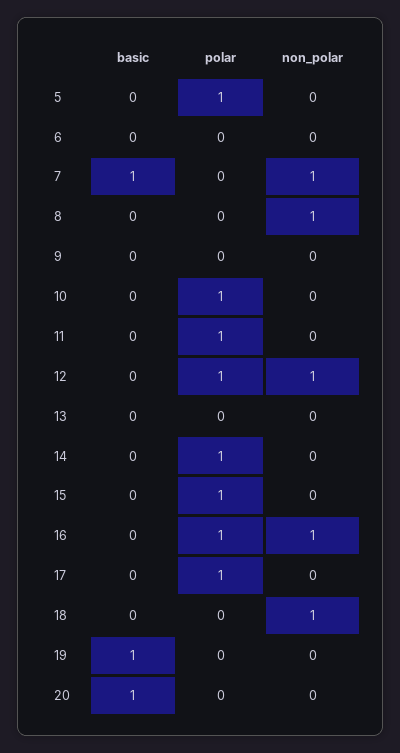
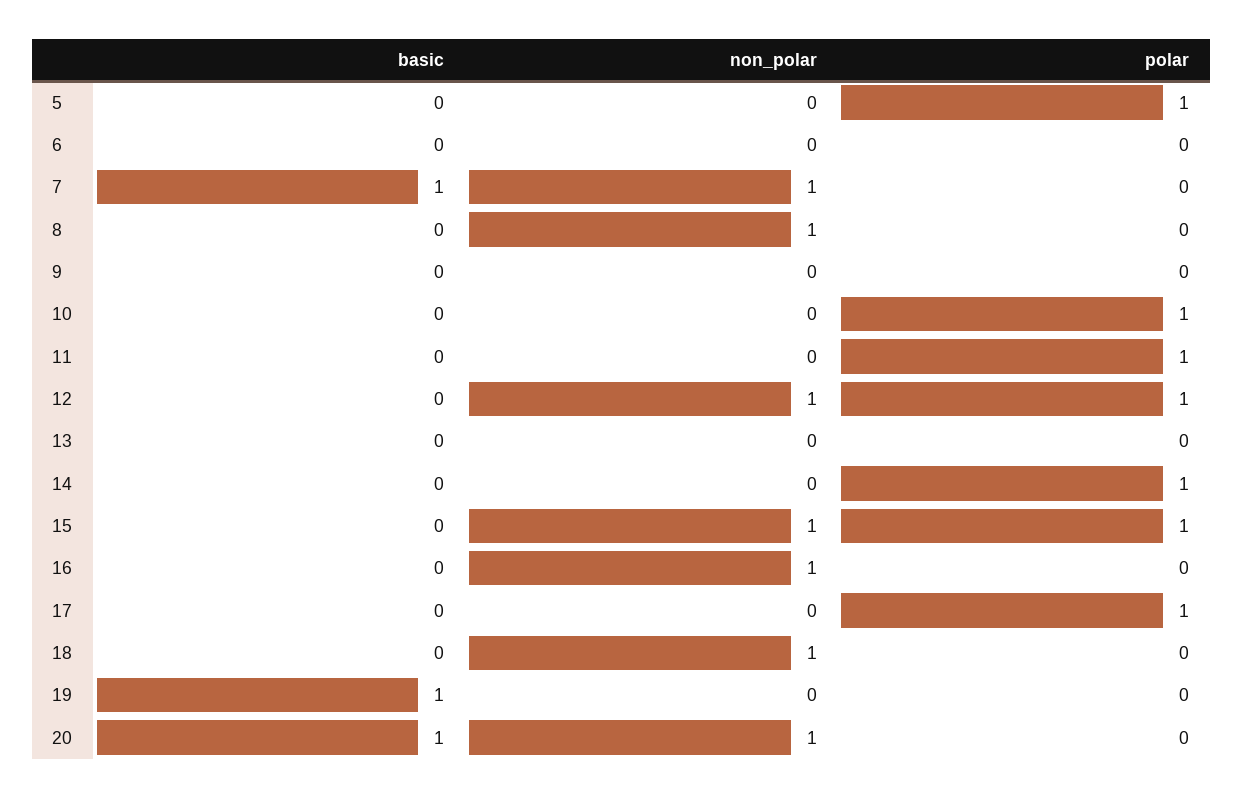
non_polar, 15: 0 -> 1
polar, 16: 1 -> 0
non_polar, 20: 0 -> 1

